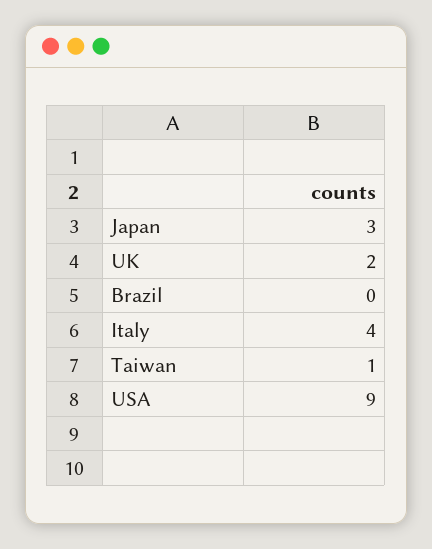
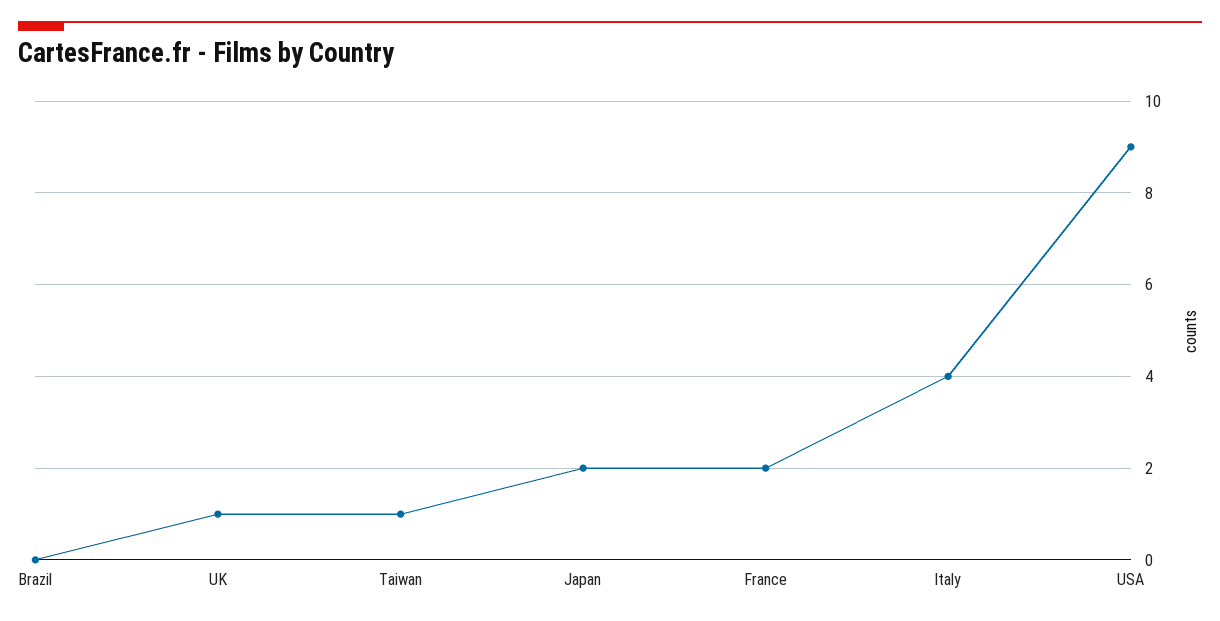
Japan: 3 -> 2
UK: 2 -> 1
France: none -> 2

